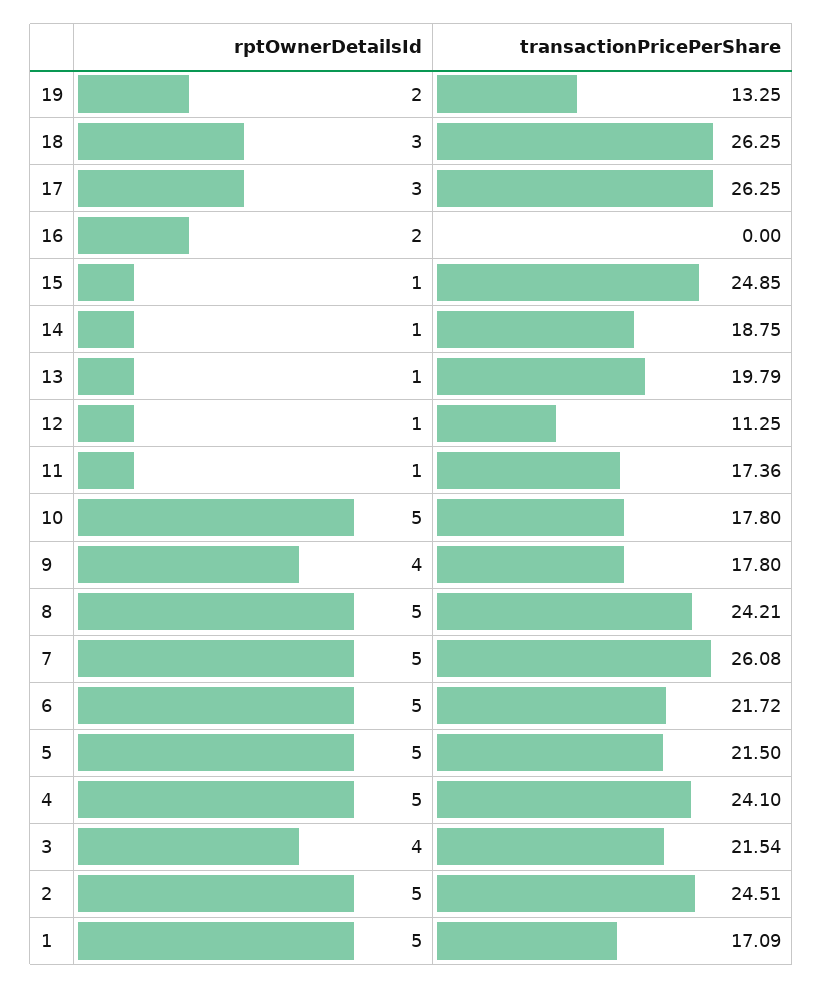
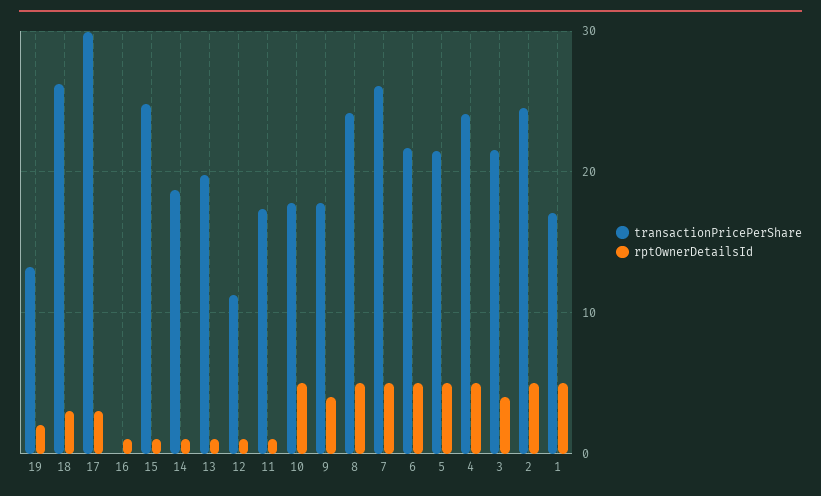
transactionPricePerShare, 17: 26.25 -> 30
rptOwnerDetailsId, 16: 2 -> 1

